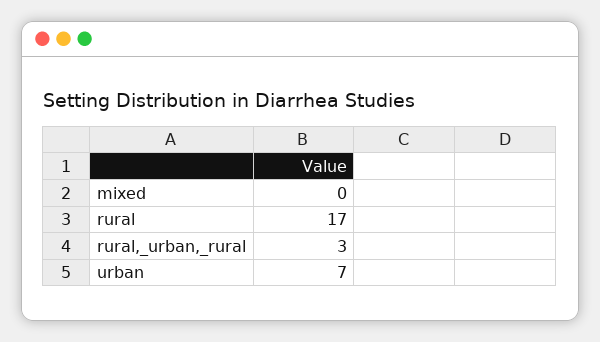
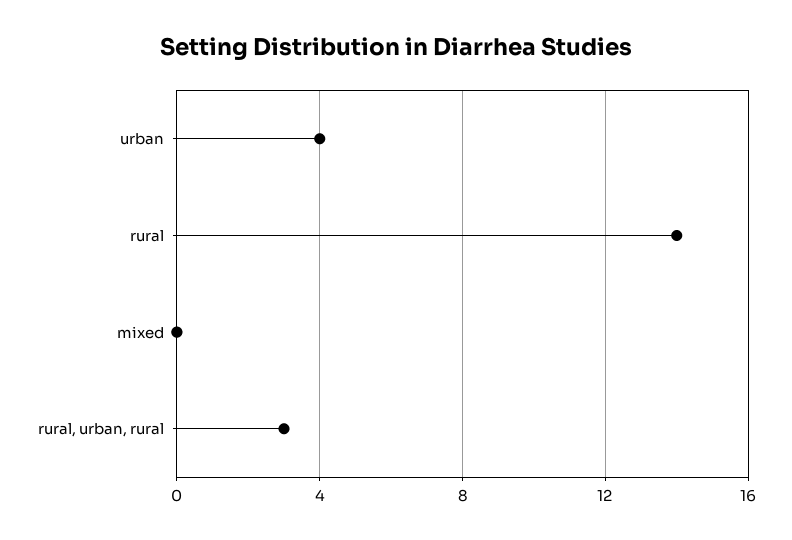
rural: 17 -> 14
urban: 7 -> 4

